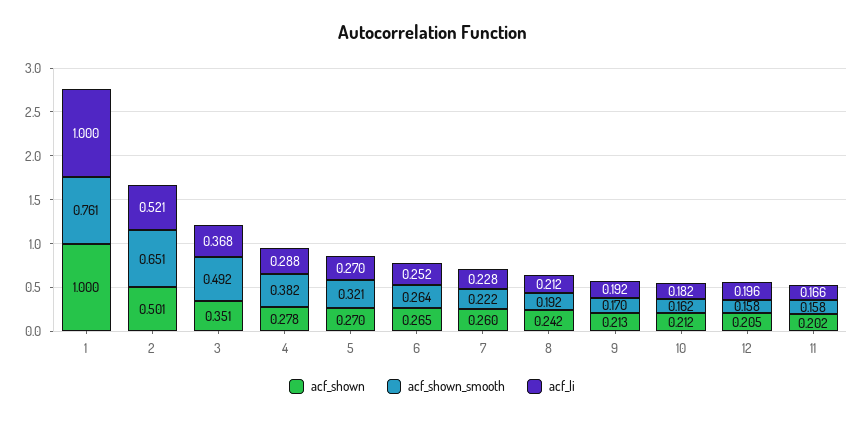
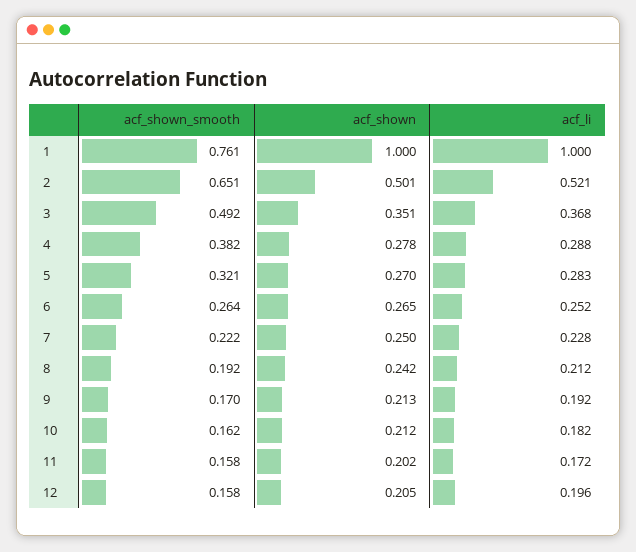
acf_li, 5: 0.27 -> 0.283
acf_shown, 7: 0.26 -> 0.25
acf_li, 11: 0.166 -> 0.172

